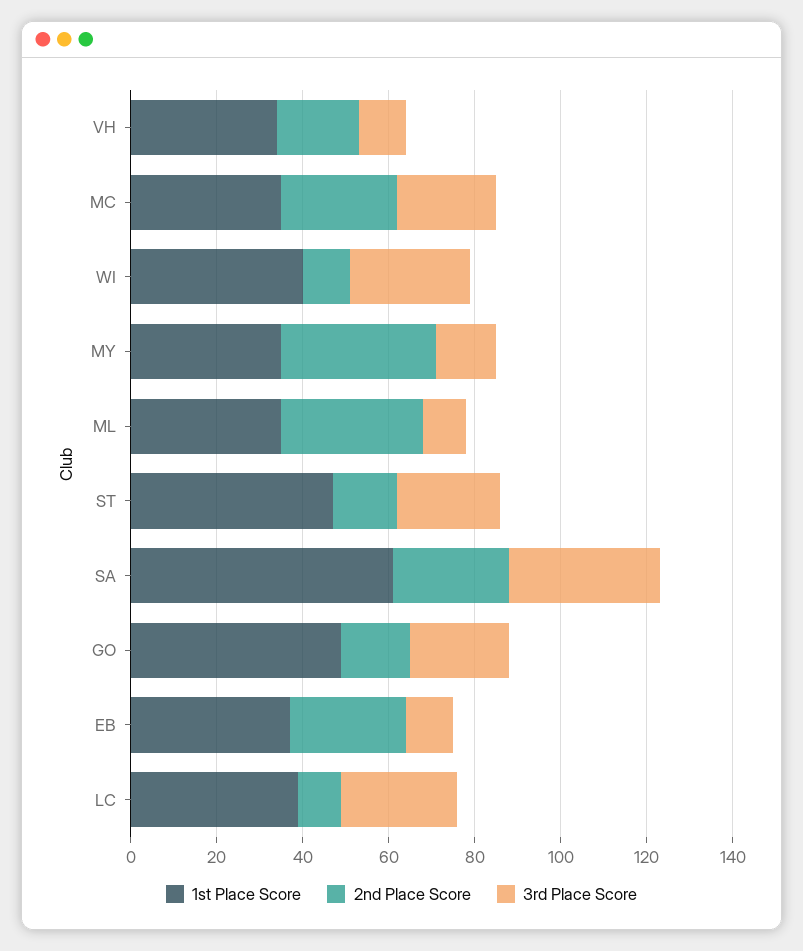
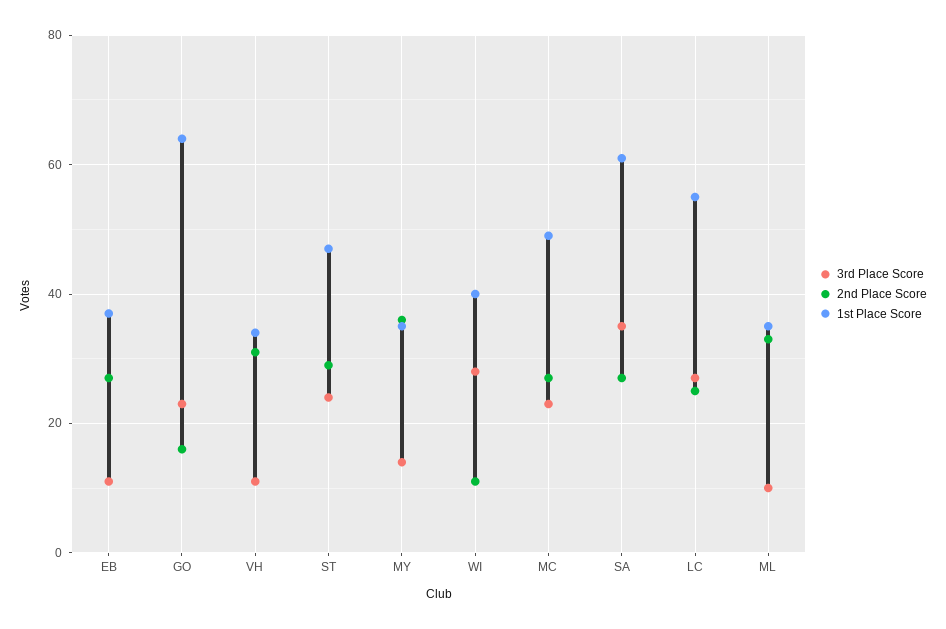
2nd Place Score, VH: 20 -> 30
1st Place Score, MC: 35 -> 50
2nd Place Score, ST: 15 -> 30
1st Place Score, GO: 50 -> 65
1st Place Score, LC: 40 -> 55
2nd Place Score, LC: 10 -> 25

